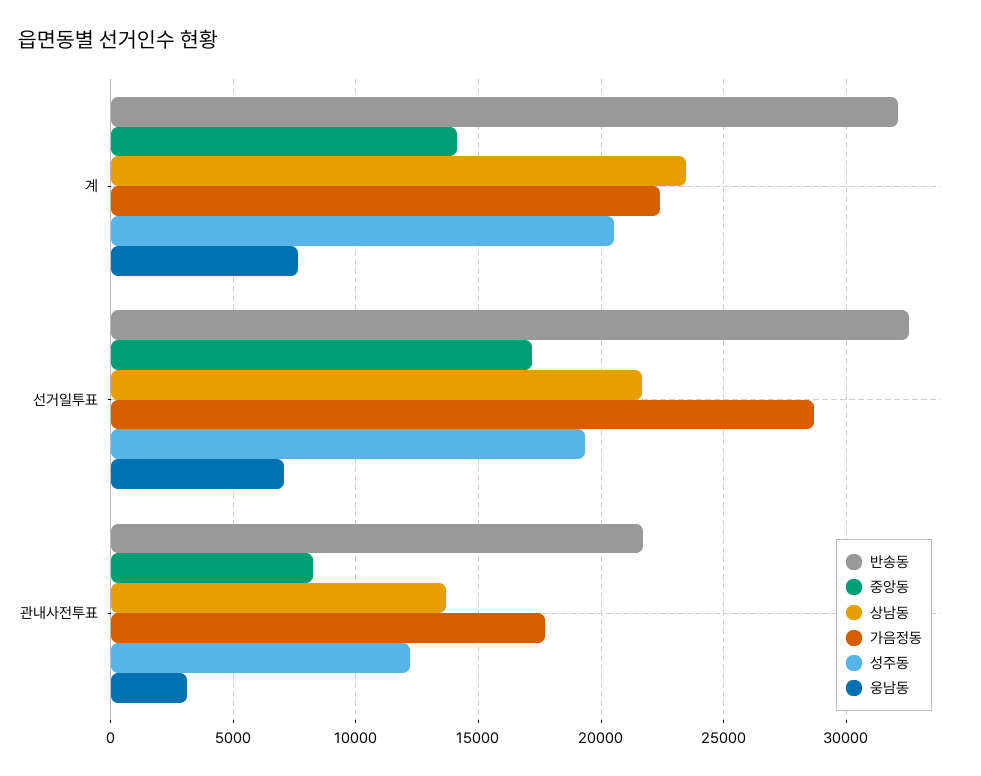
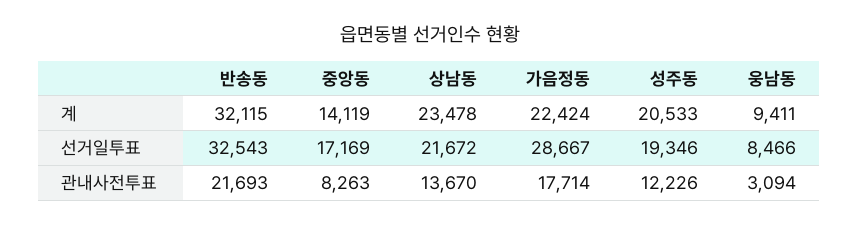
웅남동, 계: 7500 -> 9411
웅남동, 선거일투표: 7000 -> 8466

